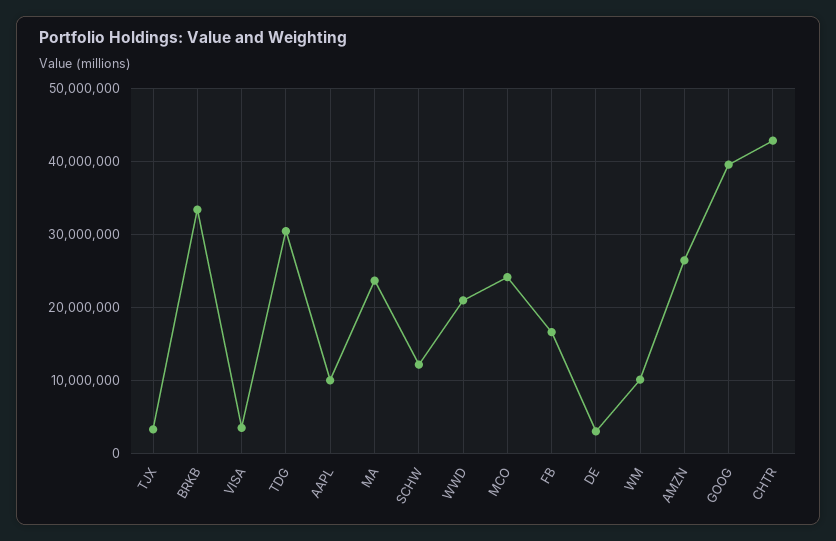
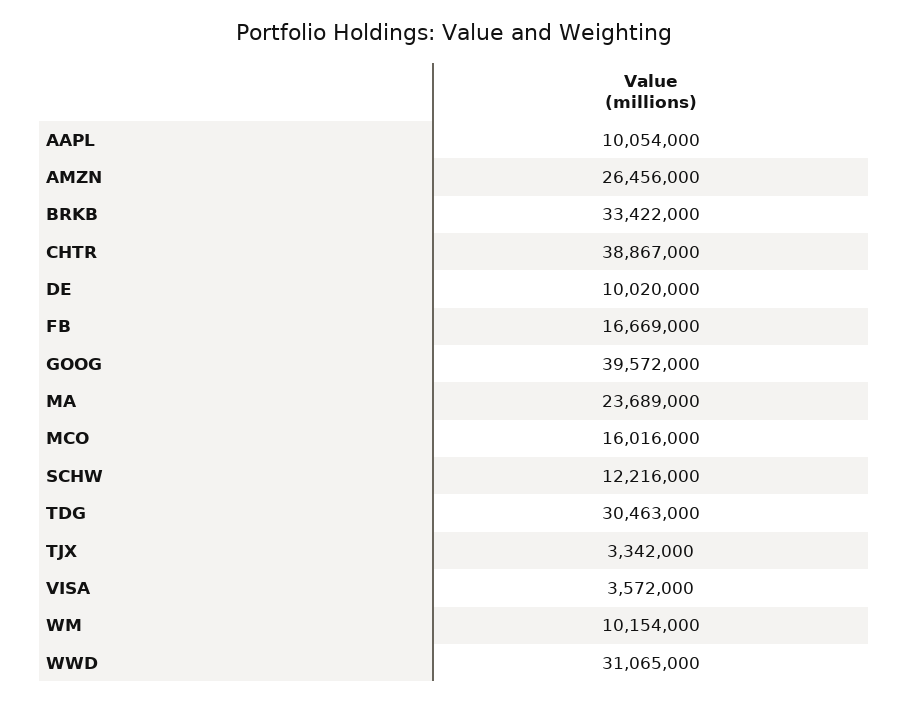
WWD: 21000000 -> 31065000
MCO: 24000000 -> 16016000
DE: 3000000 -> 10020000
CHTR: 43000000 -> 38867000

